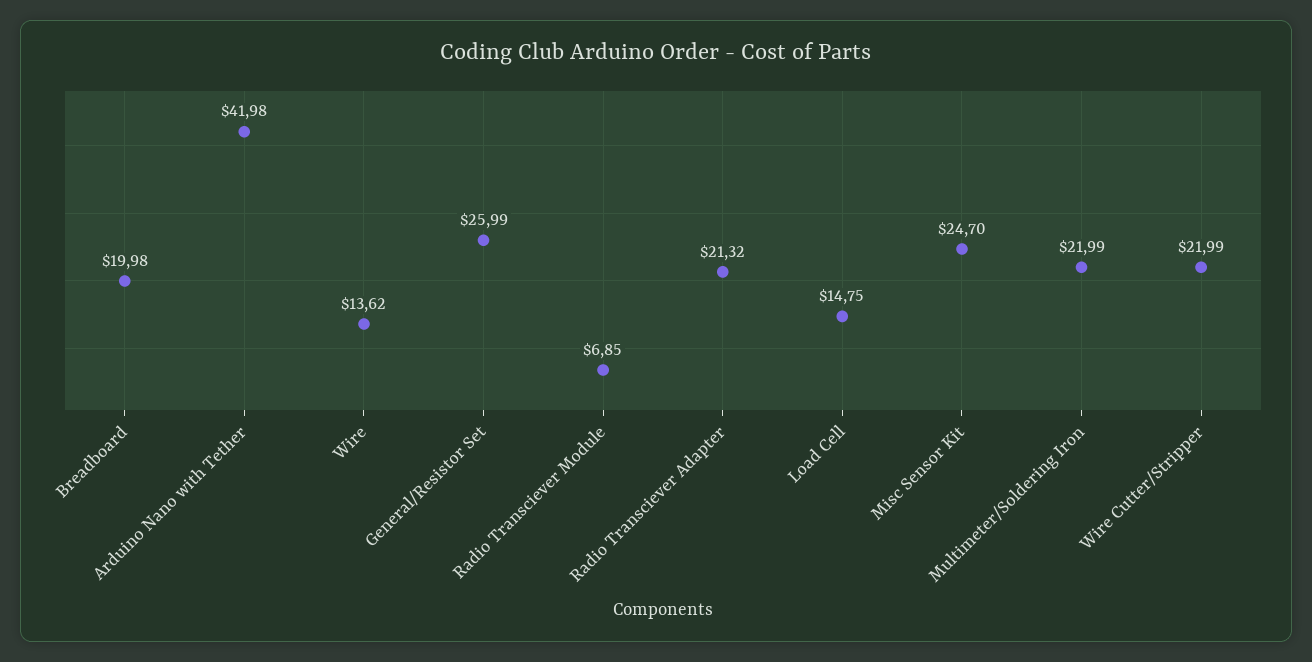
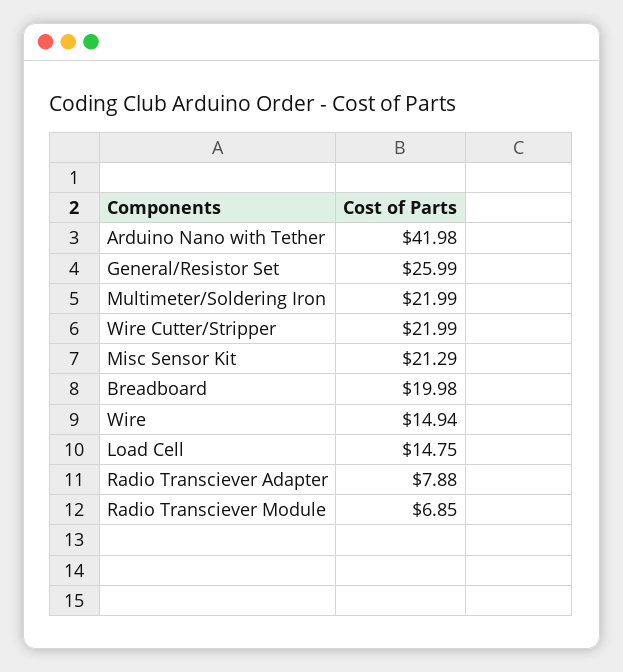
Wire: 13.62 -> 14.94
Radio Transciever Adapter: 21.32 -> 7.88
Misc Sensor Kit: 24.7 -> 21.29

